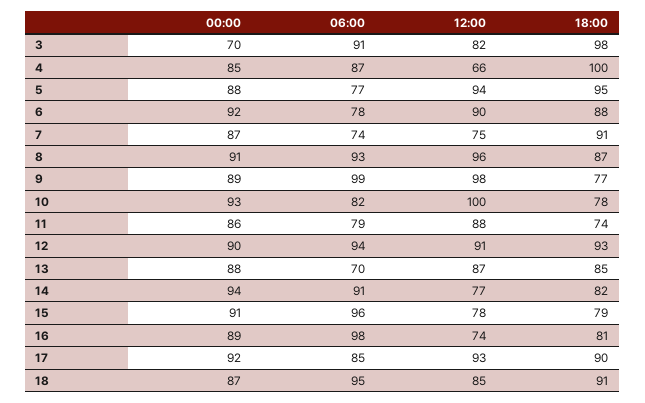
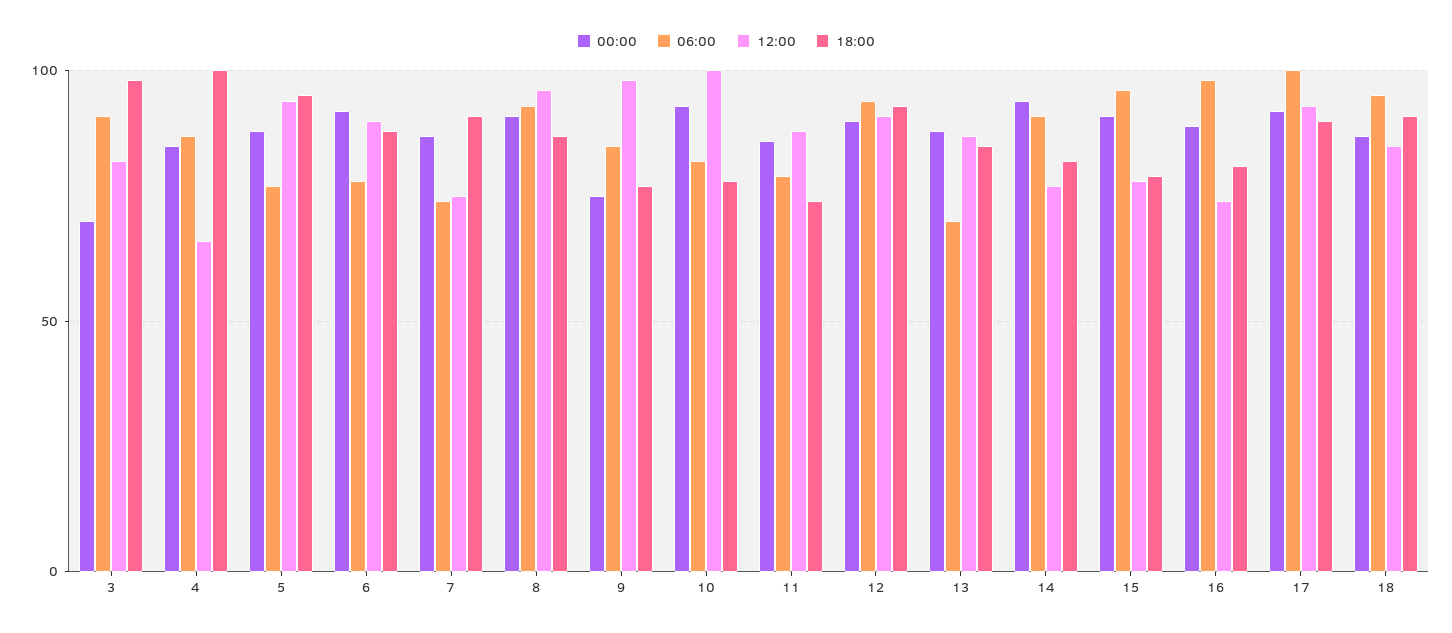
00:00, 9: 89 -> 75
06:00, 9: 99 -> 85
06:00, 17: 85 -> 100

